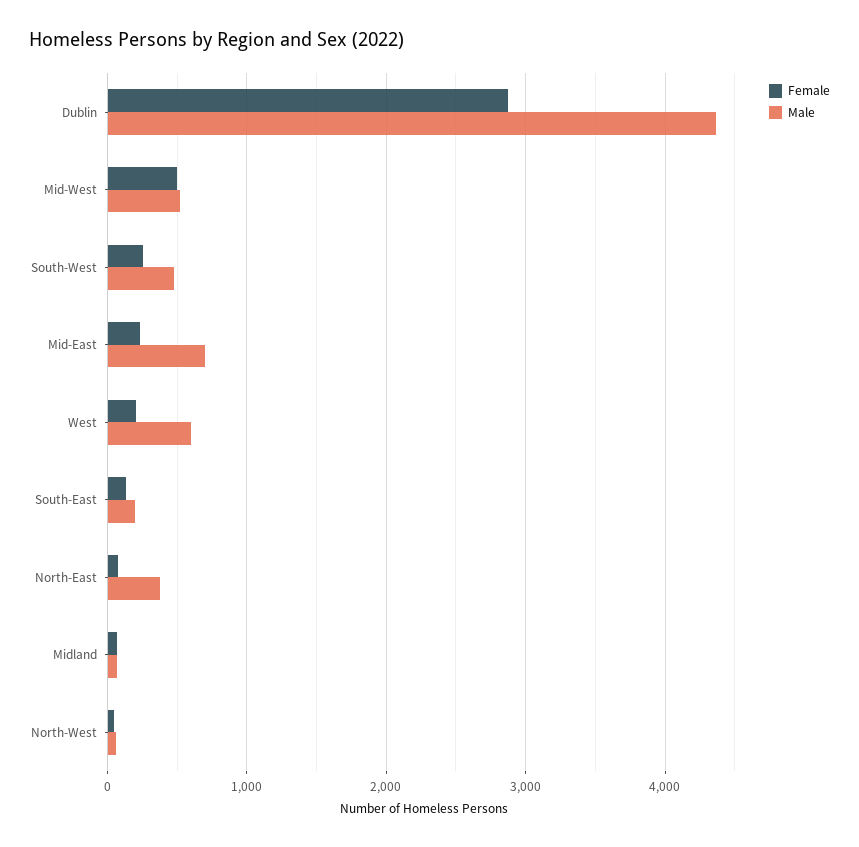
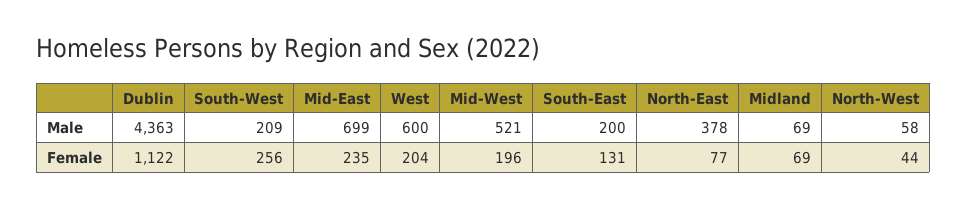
Female, Dublin: 2900 -> 1122
Female, Mid-West: 500 -> 196
Male, South-West: 500 -> 209

